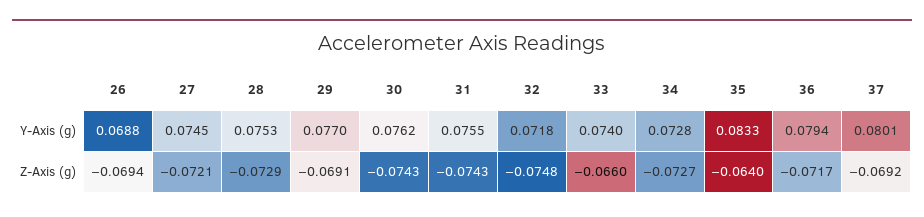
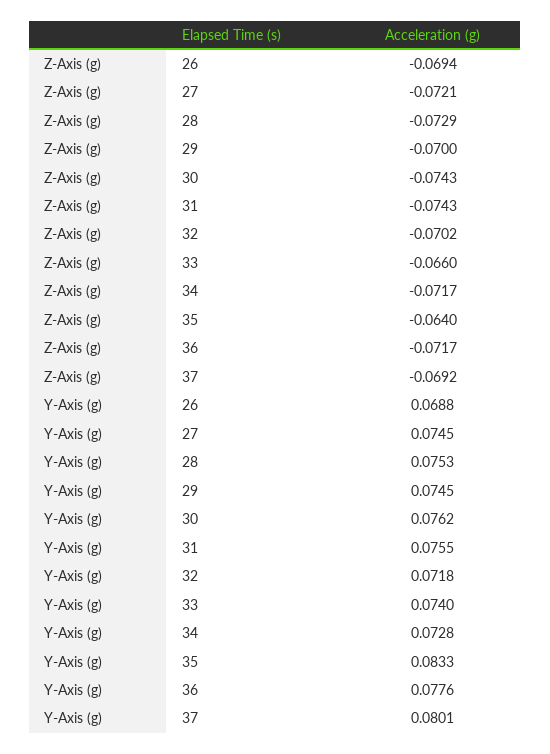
29, Y-Axis (g): 0.077 -> 0.0745
36, Y-Axis (g): 0.0794 -> 0.0776
29, Z-Axis (g): -0.0691 -> -0.07
32, Z-Axis (g): -0.0748 -> -0.0702
34, Z-Axis (g): -0.0727 -> -0.0717

